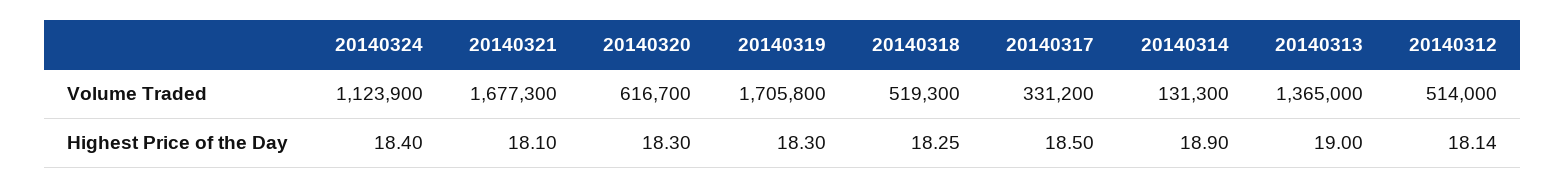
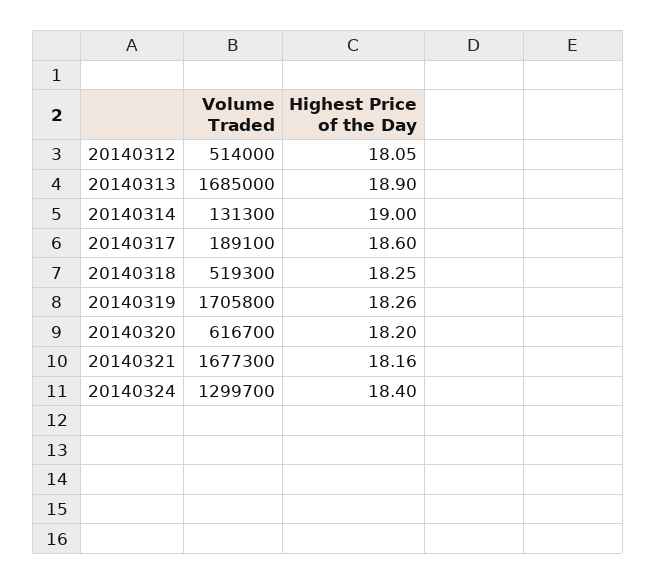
20140324, Volume Traded: 1123900 -> 1299700
20140317, Volume Traded: 331200 -> 189100
20140313, Volume Traded: 1365000 -> 1685000
20140321, Highest Price of the Day: 18.1 -> 18.16
20140320, Highest Price of the Day: 18.3 -> 18.2
20140319, Highest Price of the Day: 18.3 -> 18.26
20140317, Highest Price of the Day: 18.5 -> 18.6
20140314, Highest Price of the Day: 18.9 -> 19
20140313, Highest Price of the Day: 19 -> 18.9
20140312, Highest Price of the Day: 18.14 -> 18.05

